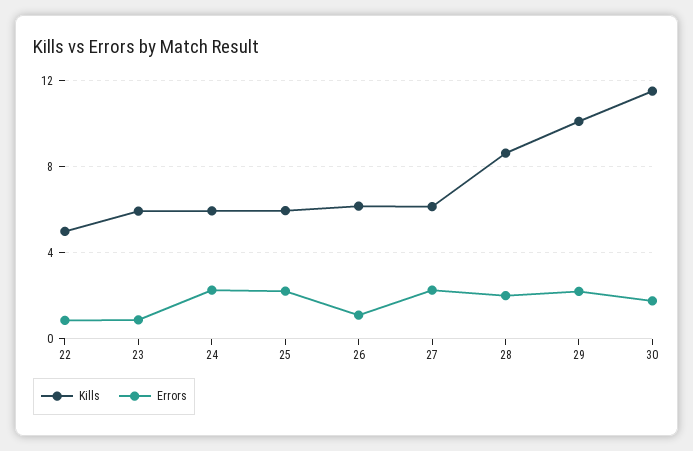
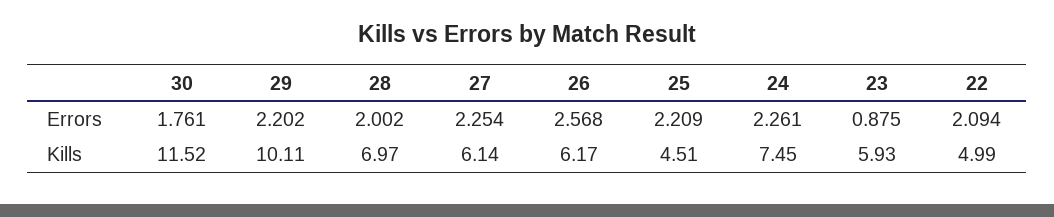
Errors, 22: 1 -> 2.094
Kills, 24: 6 -> 7.45
Kills, 25: 6 -> 4.51
Errors, 26: 1 -> 2.568
Kills, 28: 8.5 -> 6.97

